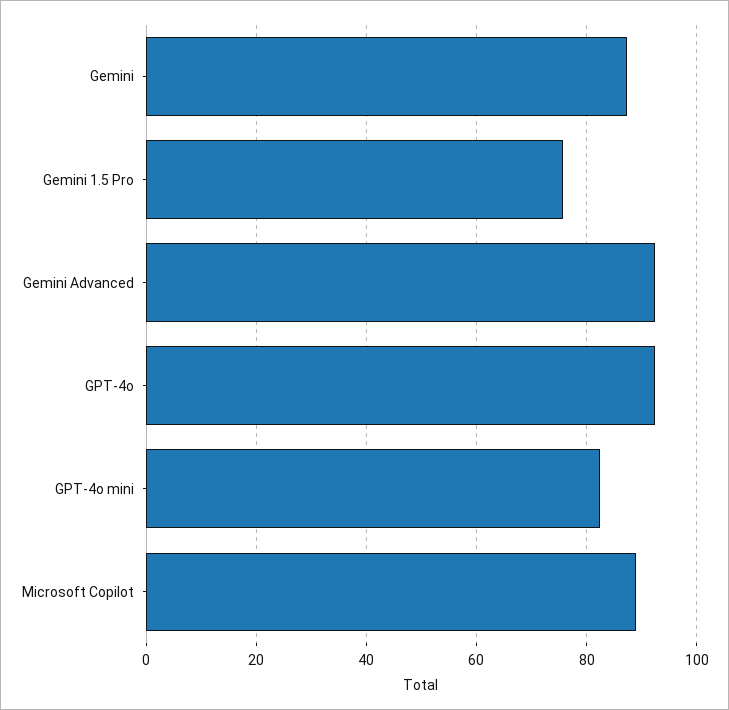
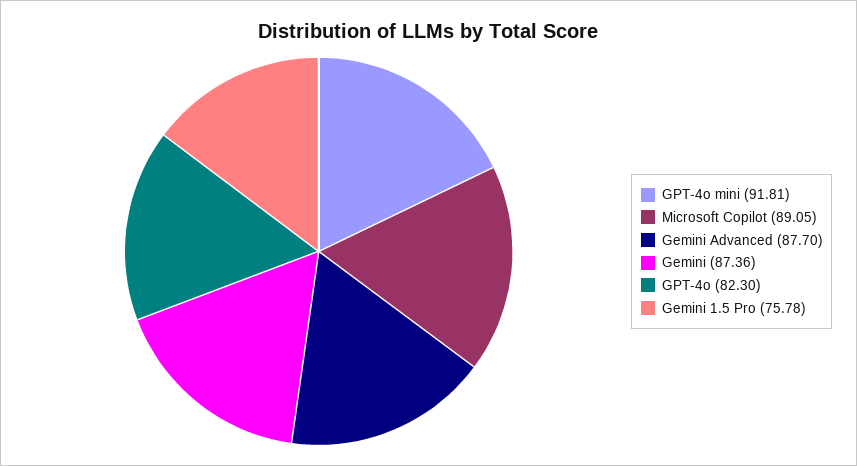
Gemini Advanced: 92 -> 87.7
GPT-4o: 92 -> 82.3
GPT-4o mini: 82 -> 91.81

